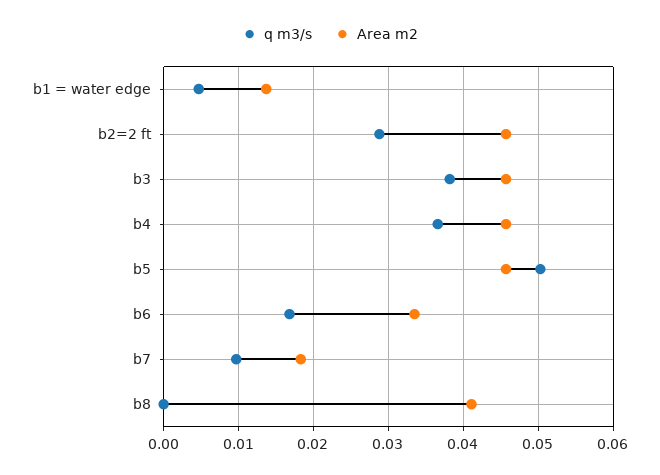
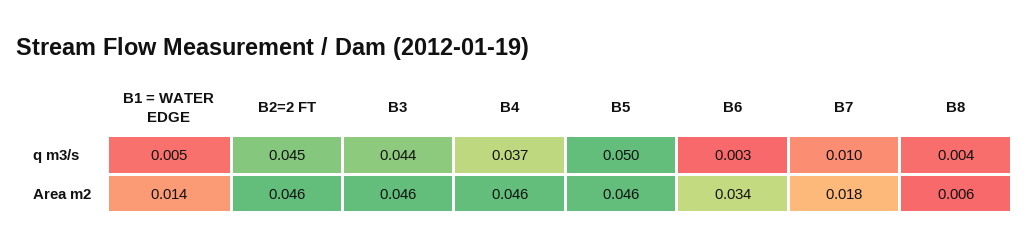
q m3/s, b2=2 ft: 0.029 -> 0.045
q m3/s, b3: 0.038 -> 0.044
q m3/s, b6: 0.017 -> 0.003
q m3/s, b8: 0 -> 0.004
Area m2, b8: 0.041 -> 0.006

